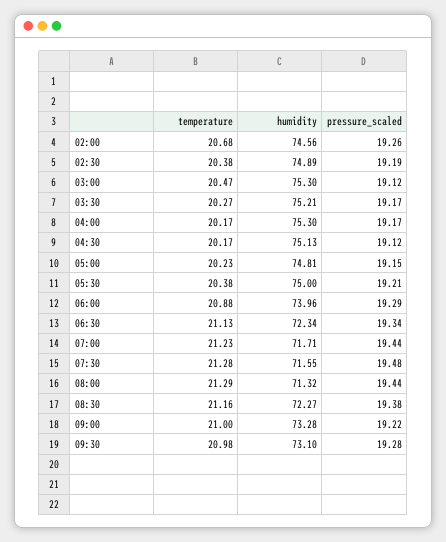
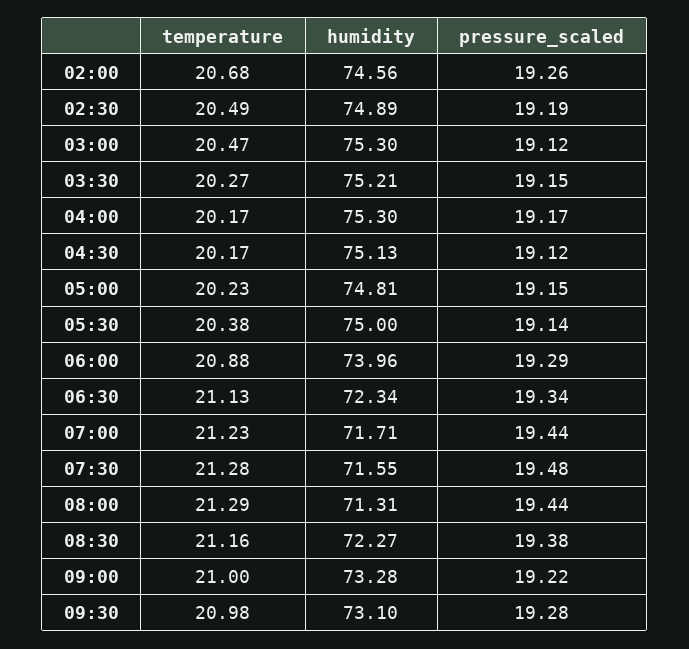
temperature, 02:30: 20.38 -> 20.49
pressure_scaled, 03:30: 19.17 -> 19.15
pressure_scaled, 05:30: 19.21 -> 19.14
humidity, 08:00: 71.32 -> 71.31

